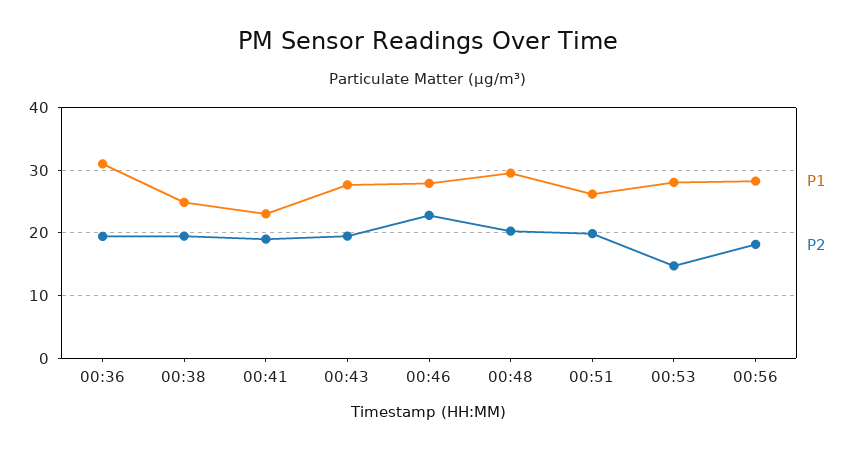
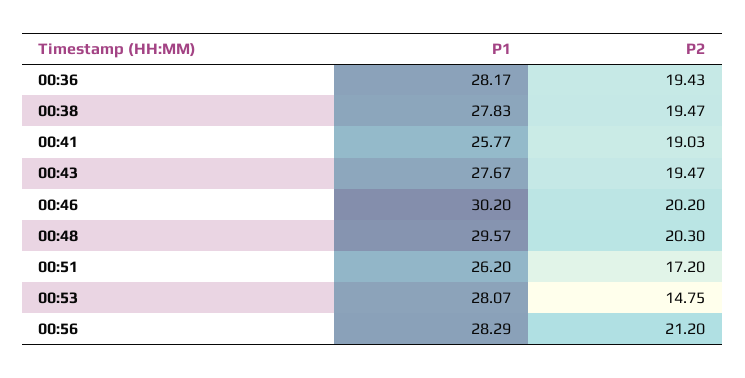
P1, 00:36: 31 -> 28.17
P1, 00:38: 25 -> 27.83
P1, 00:41: 23 -> 25.77
P1, 00:46: 28 -> 30.2
P2, 00:46: 23 -> 20.2
P2, 00:51: 20 -> 17.2
P2, 00:56: 18 -> 21.2

